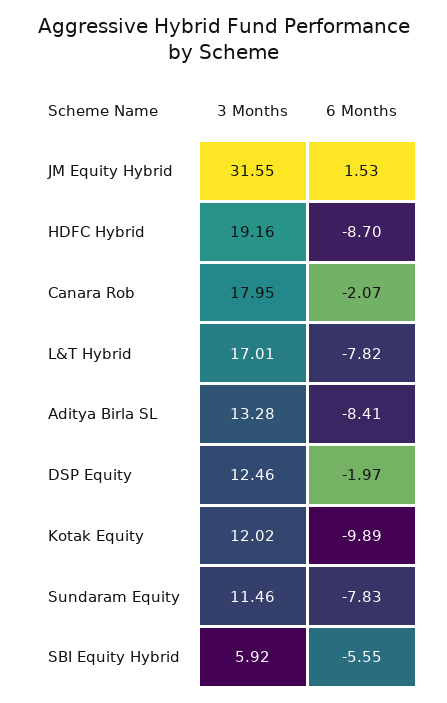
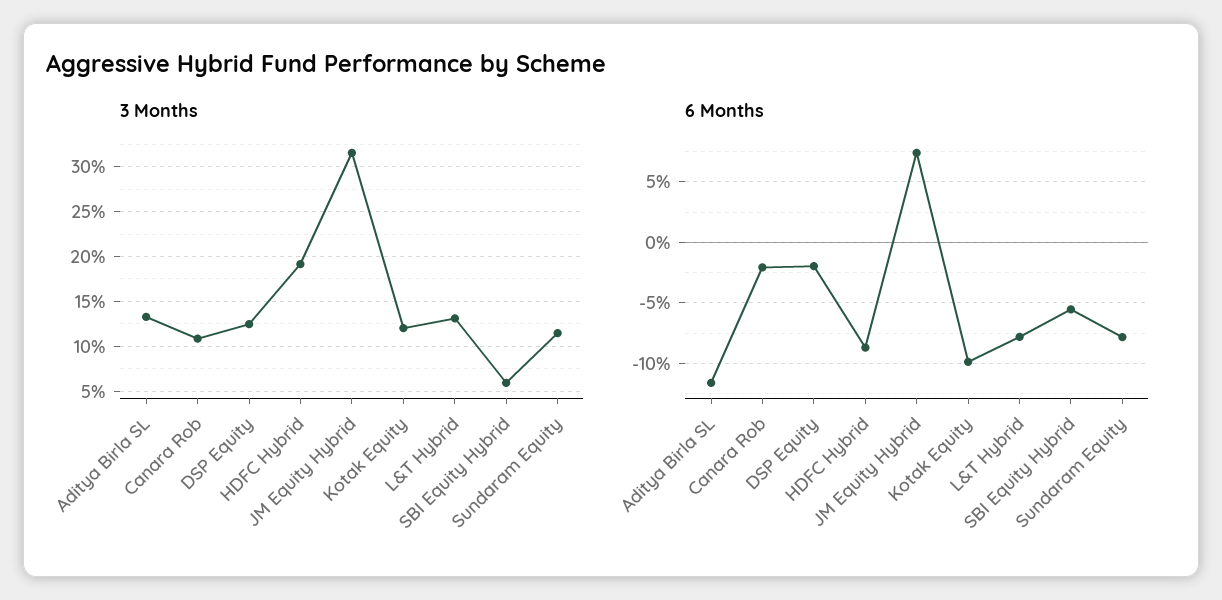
6 Months, JM Equity Hybrid: 1.53 -> 7.5
3 Months, Canara Rob: 17.95 -> 11
3 Months, L&T Hybrid: 17.01 -> 13
6 Months, Aditya Birla SL: -8.41 -> -11.5

